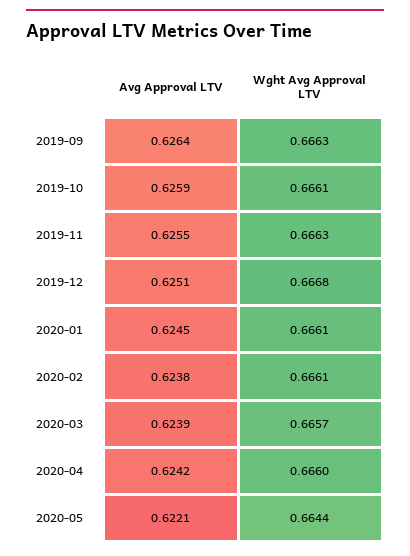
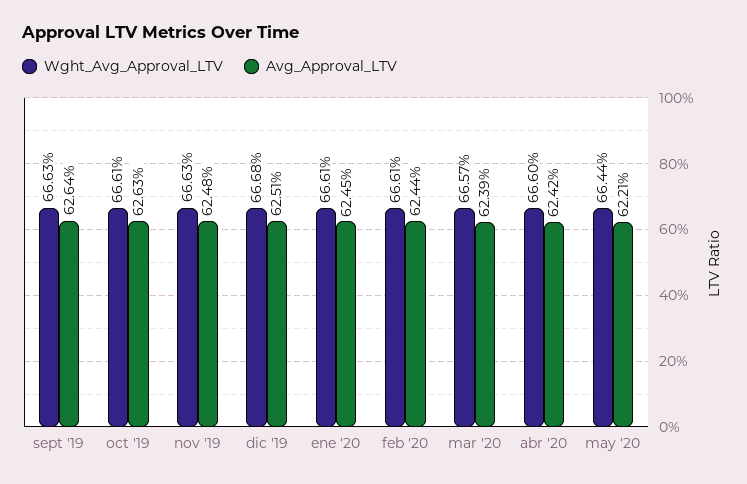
Avg Approval LTV, 2019-10: 0.6259 -> 0.6263
Avg Approval LTV, 2019-11: 0.6255 -> 0.6248
Avg Approval LTV, 2020-02: 0.6238 -> 0.6244

